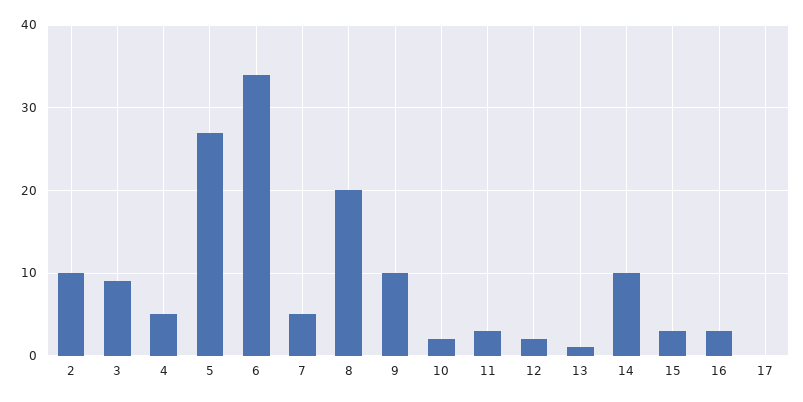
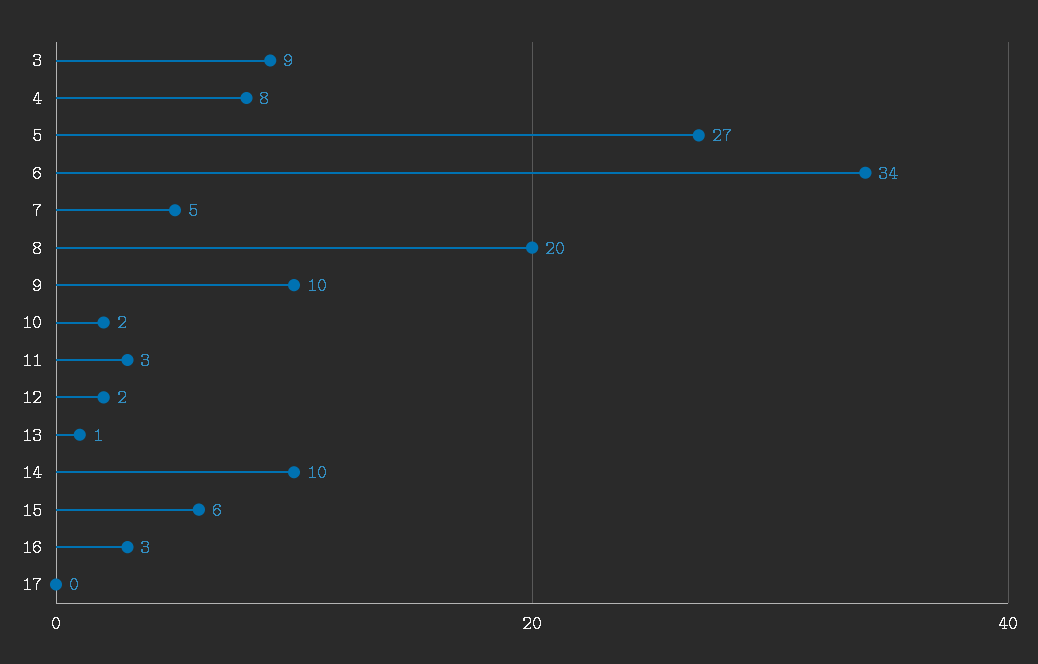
2: 10 -> none
4: 5 -> 8
15: 3 -> 6

